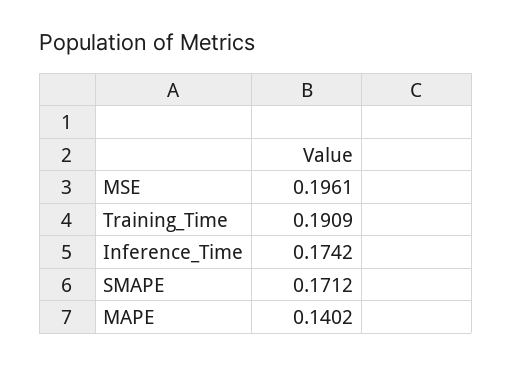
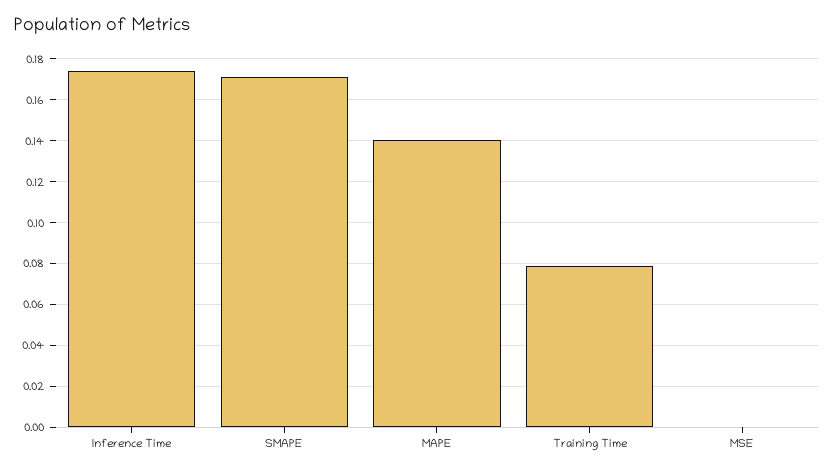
MSE: 0.1961 -> 0
Training_Time: 0.1909 -> 0.08

